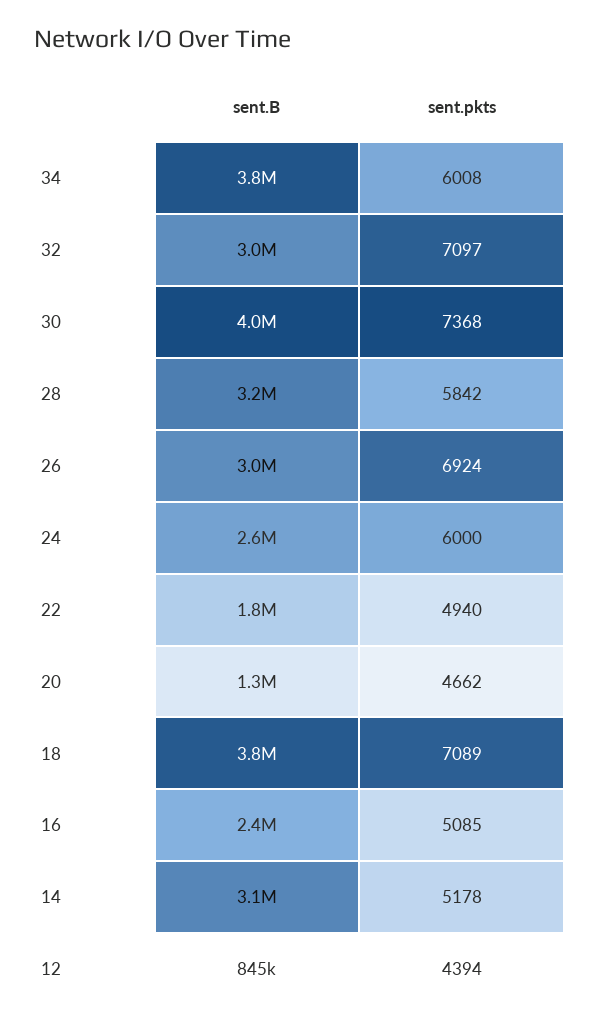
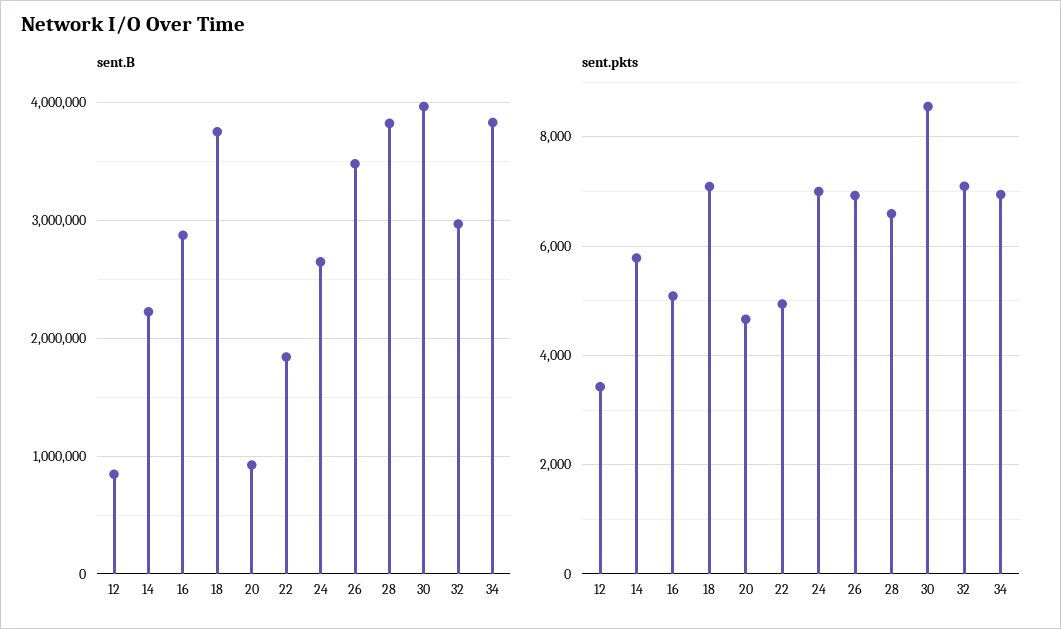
sent.pkts, 34: 6008 -> 7000
sent.pkts, 30: 7368 -> 8600
sent.B, 28: 3200000 -> 3800000
sent.pkts, 28: 5842 -> 6600
sent.B, 26: 3000000 -> 3500000
sent.pkts, 24: 6000 -> 7000
sent.B, 20: 1300000 -> 900000
sent.B, 16: 2400000 -> 2900000
sent.B, 14: 3100000 -> 2200000
sent.pkts, 14: 5178 -> 5800
sent.pkts, 12: 4394 -> 3400

